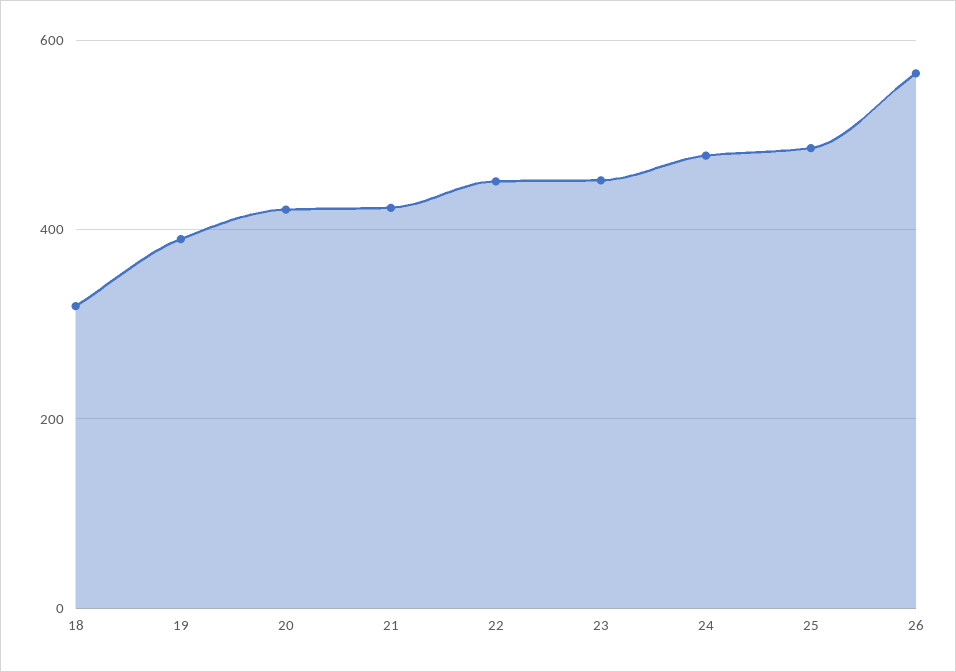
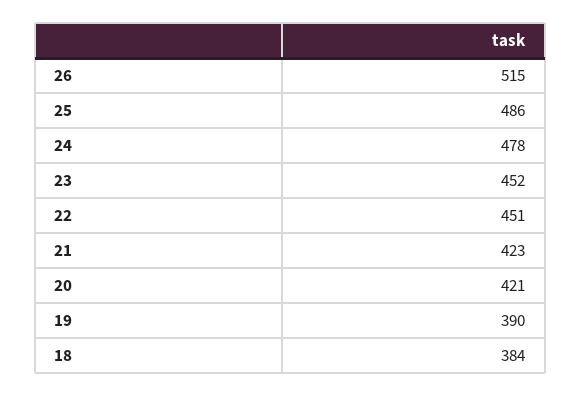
18: 320 -> 384
26: 560 -> 515

